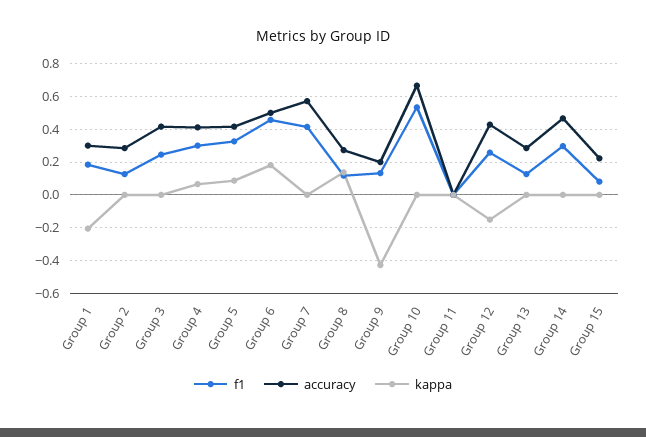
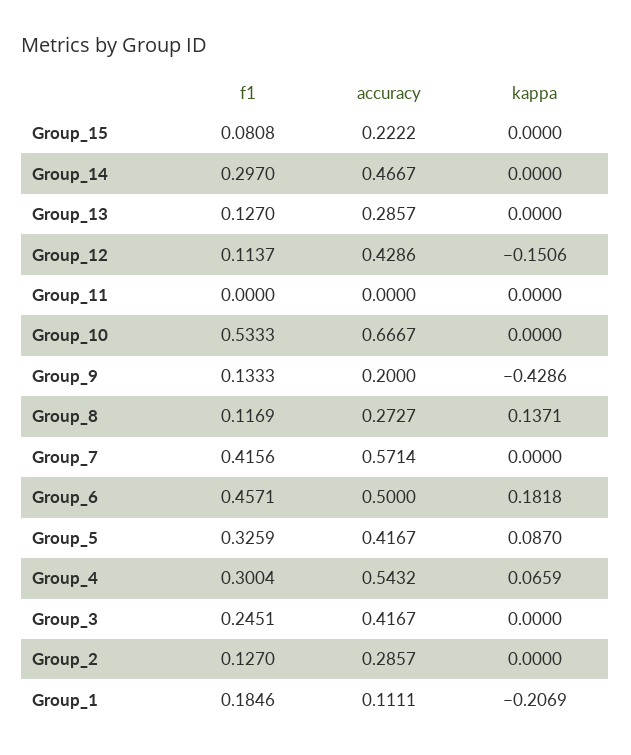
accuracy, Group 1: 0.3 -> 0.1111
accuracy, Group 4: 0.4 -> 0.5432
f1, Group 12: 0.25 -> 0.1137

